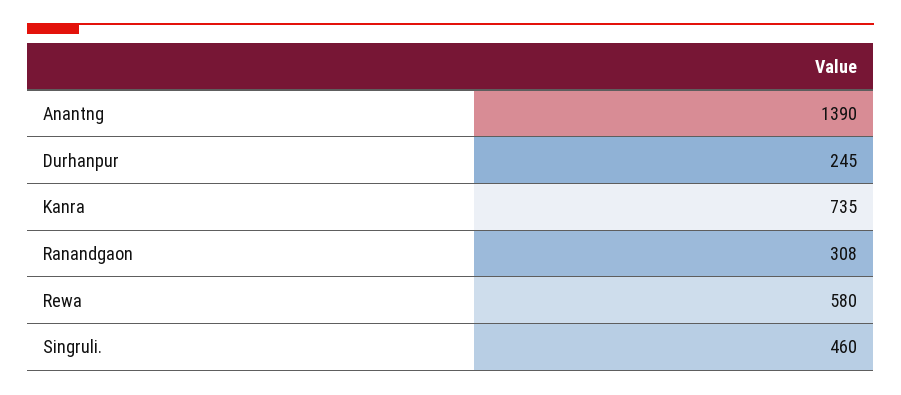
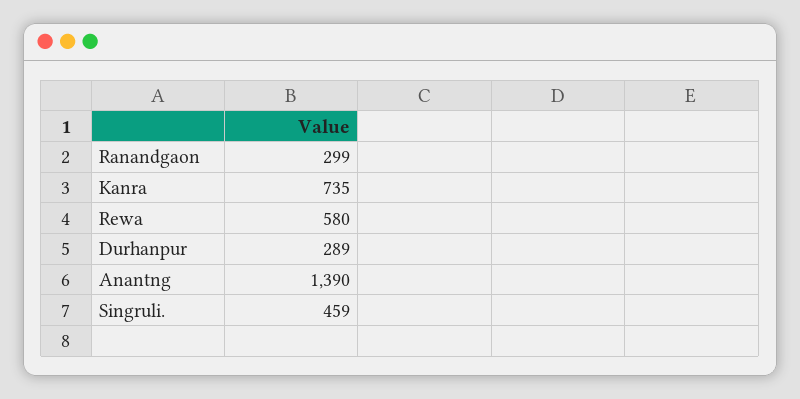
Durhanpur: 245 -> 289
Ranandgaon: 308 -> 299
Singruli.: 460 -> 459

